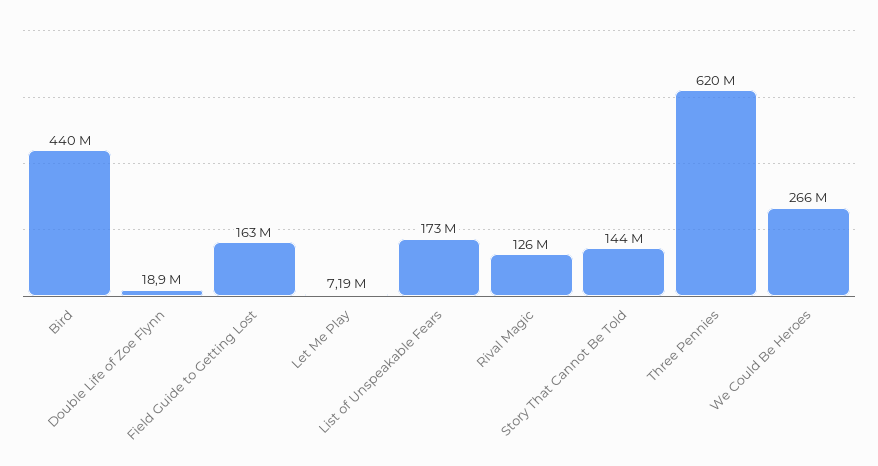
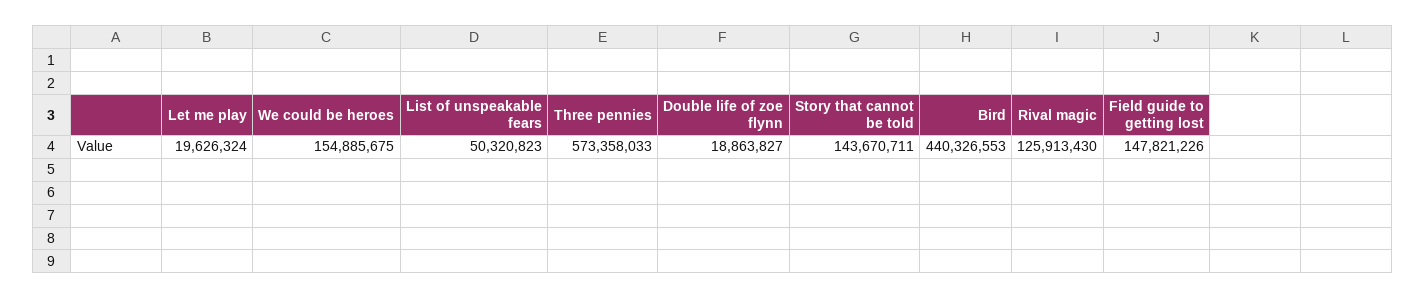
Field Guide to Getting Lost: 163000000 -> 147821226
Let Me Play: 7190000 -> 19626324
List of Unspeakable Fears: 173000000 -> 50320823
Three Pennies: 620000000 -> 573358033
We Could Be Heroes: 266000000 -> 154885675

